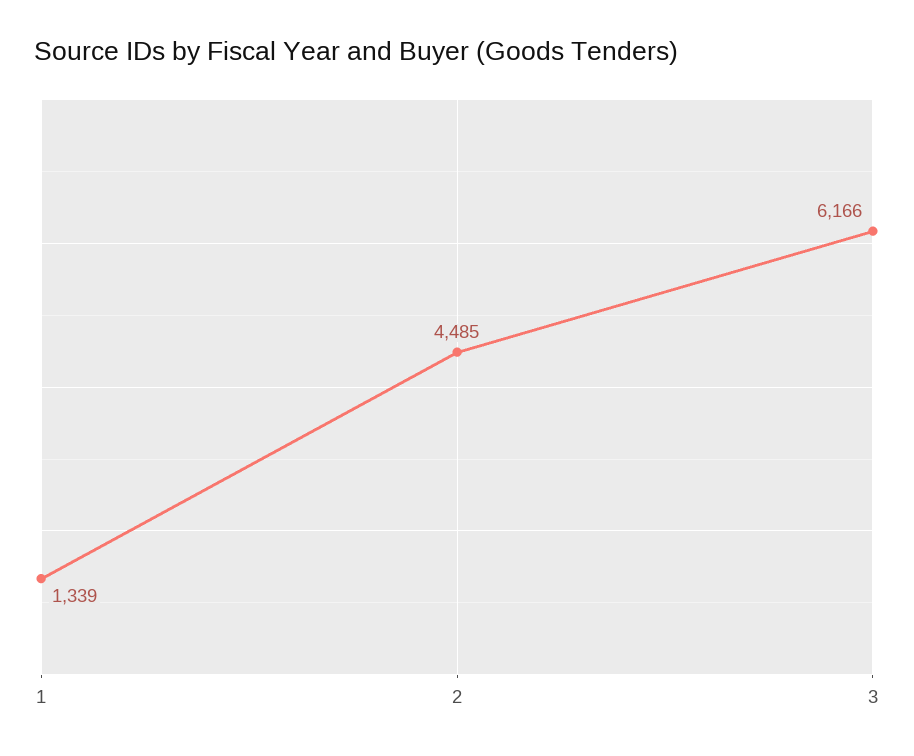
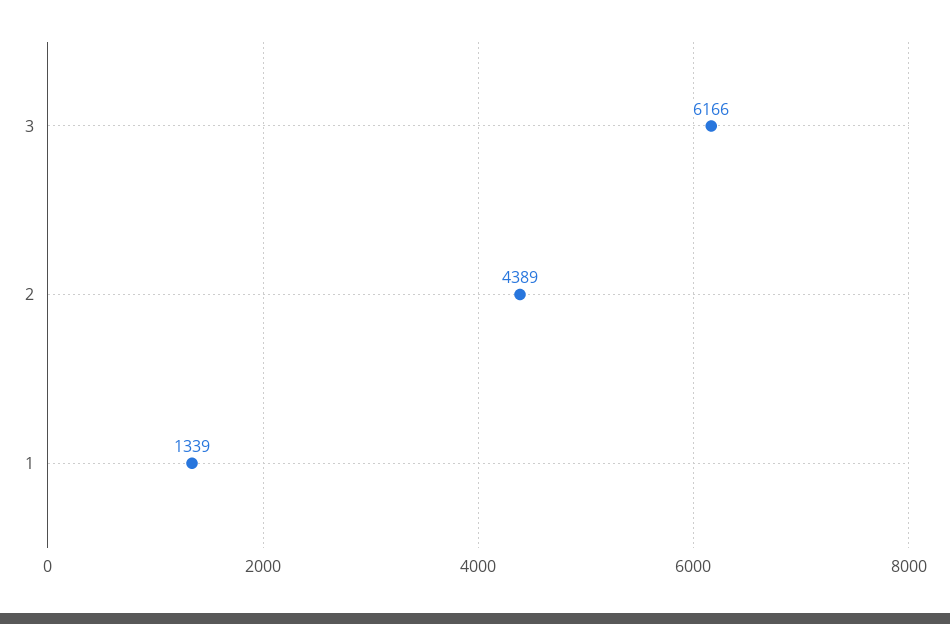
2: 4485 -> 4389

